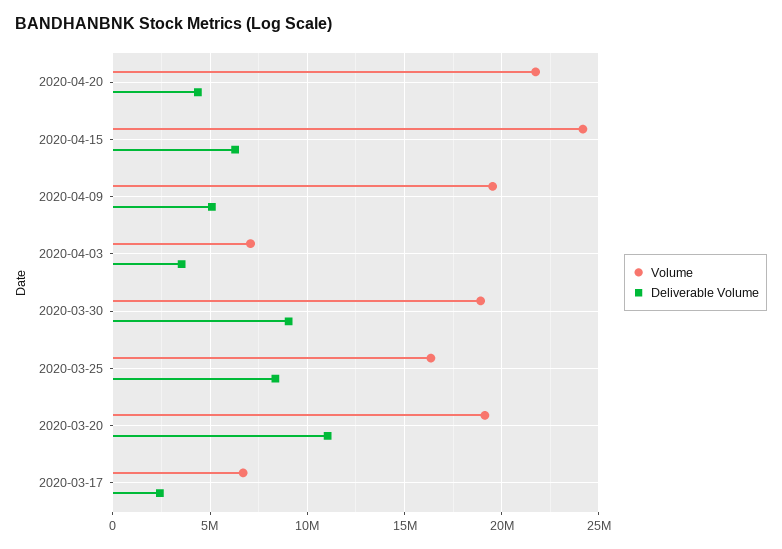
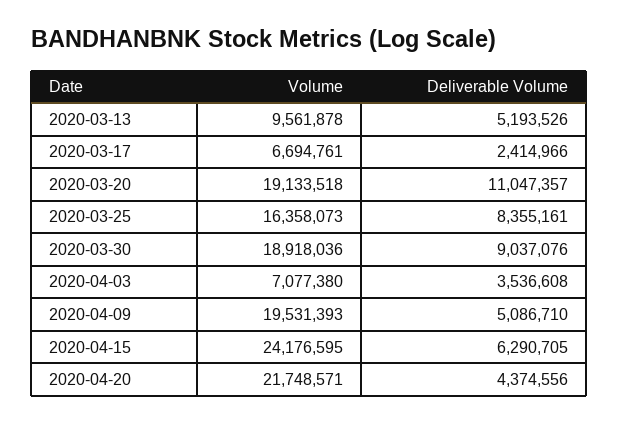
Volume, 2020-03-13: none -> 9561878
Deliverable Volume, 2020-03-13: none -> 5193526

